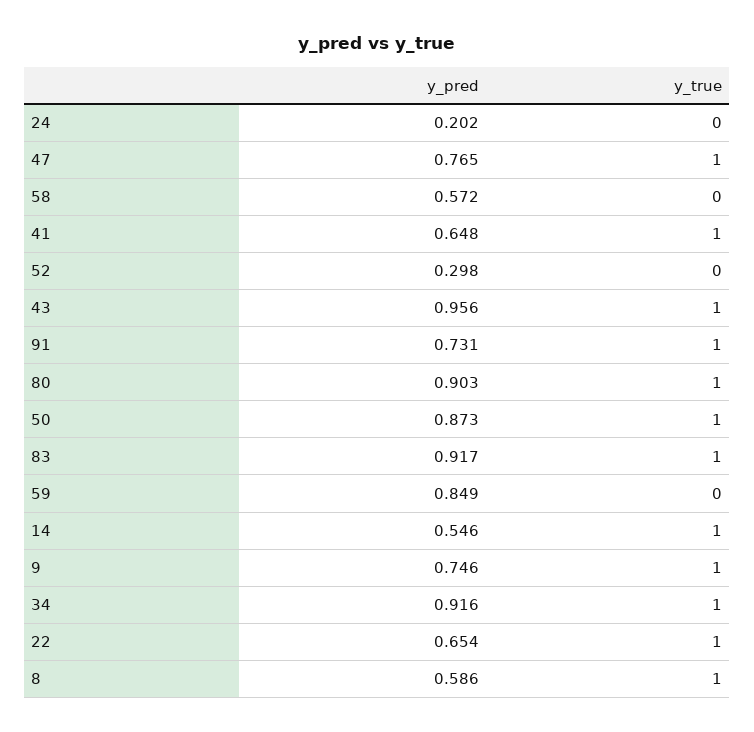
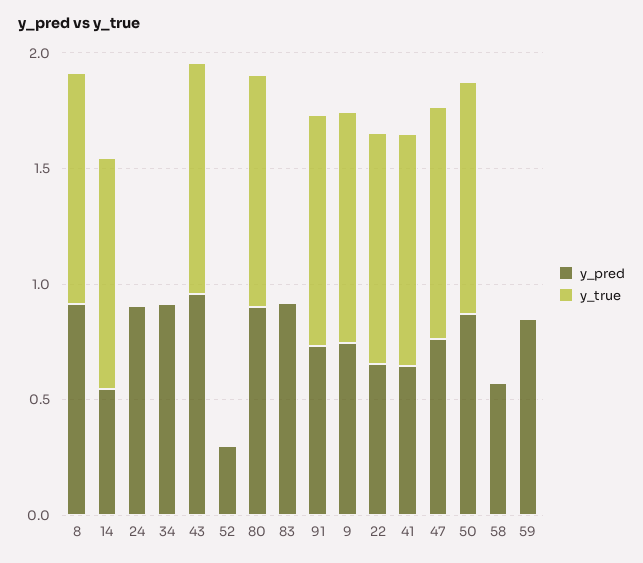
y_pred, 24: 0.202 -> 0.9
y_true, 83: 1 -> 0
y_true, 34: 1 -> 0
y_pred, 8: 0.586 -> 0.9

